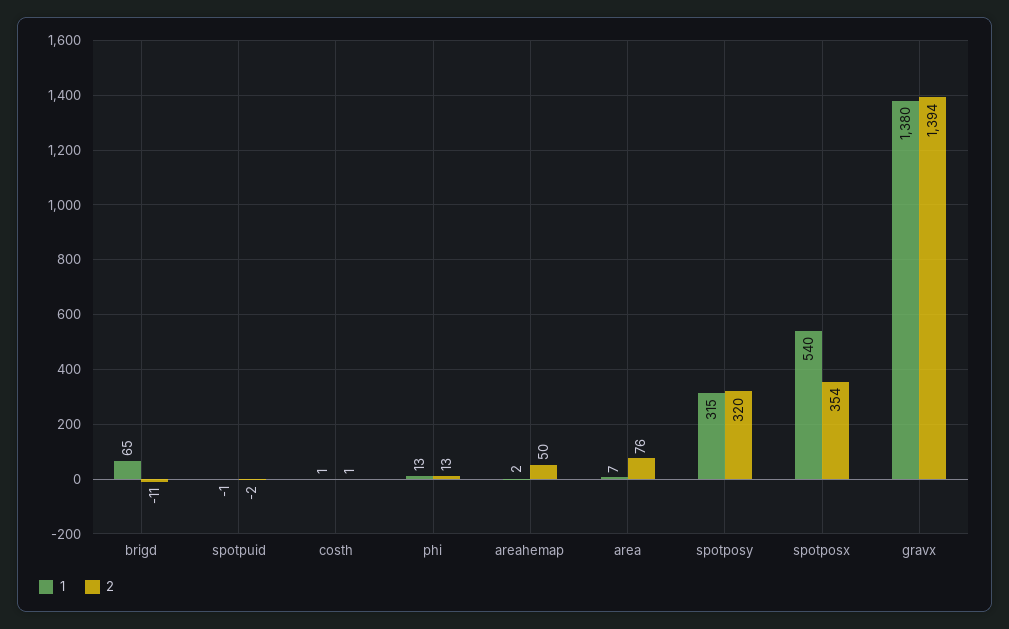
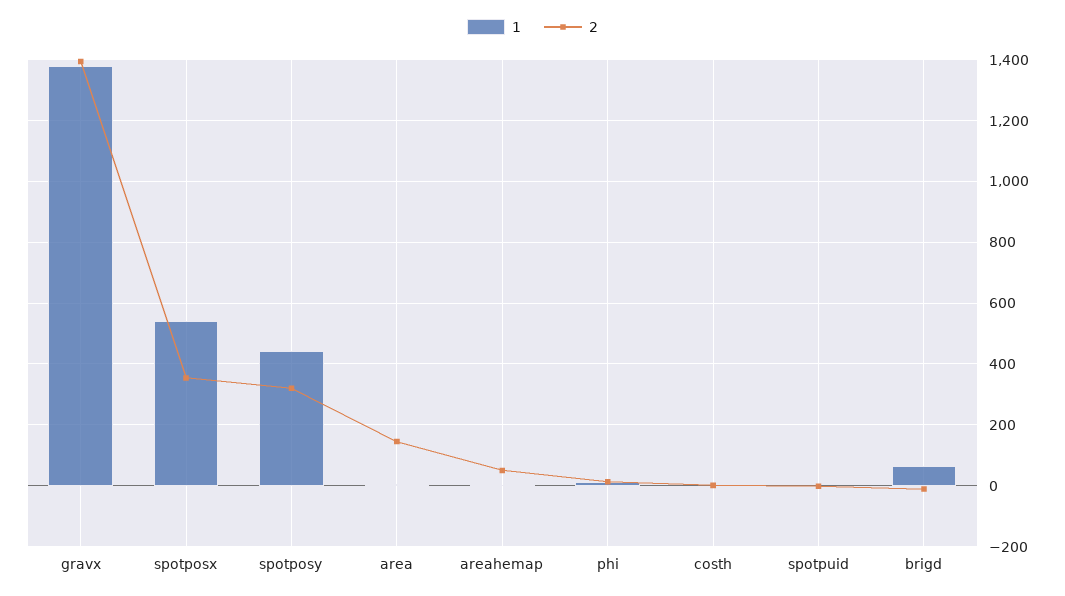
2, area: 76 -> 140
1, spotposy: 315 -> 440

